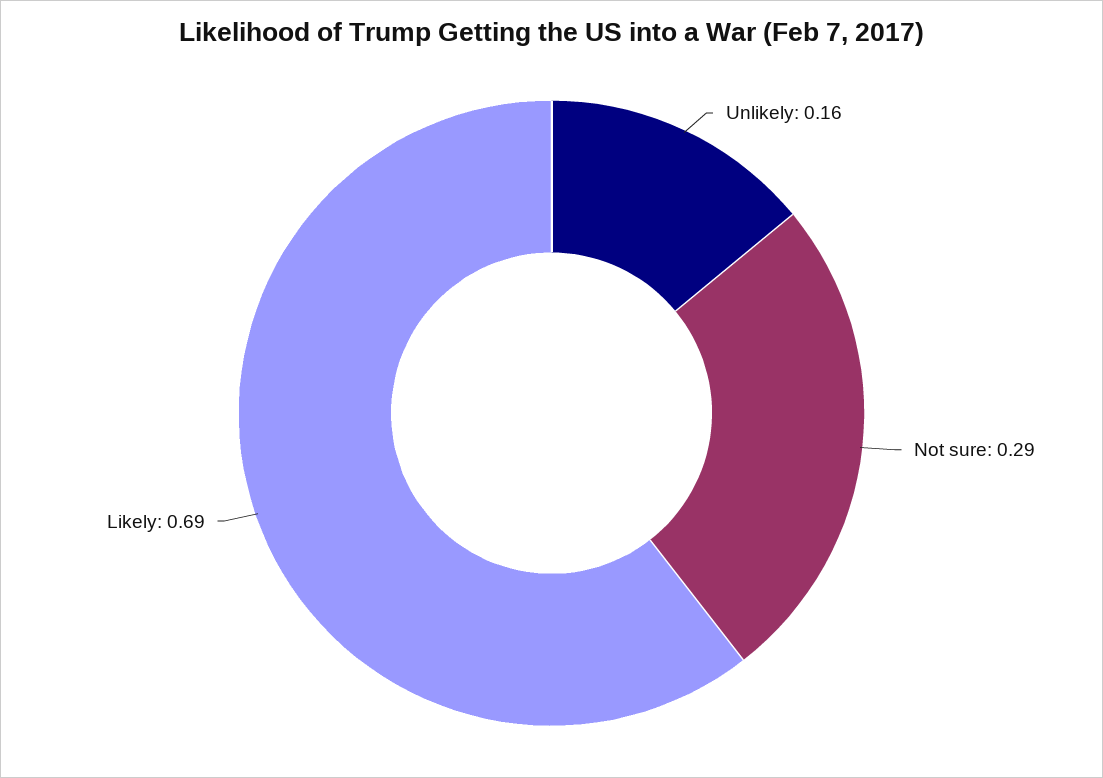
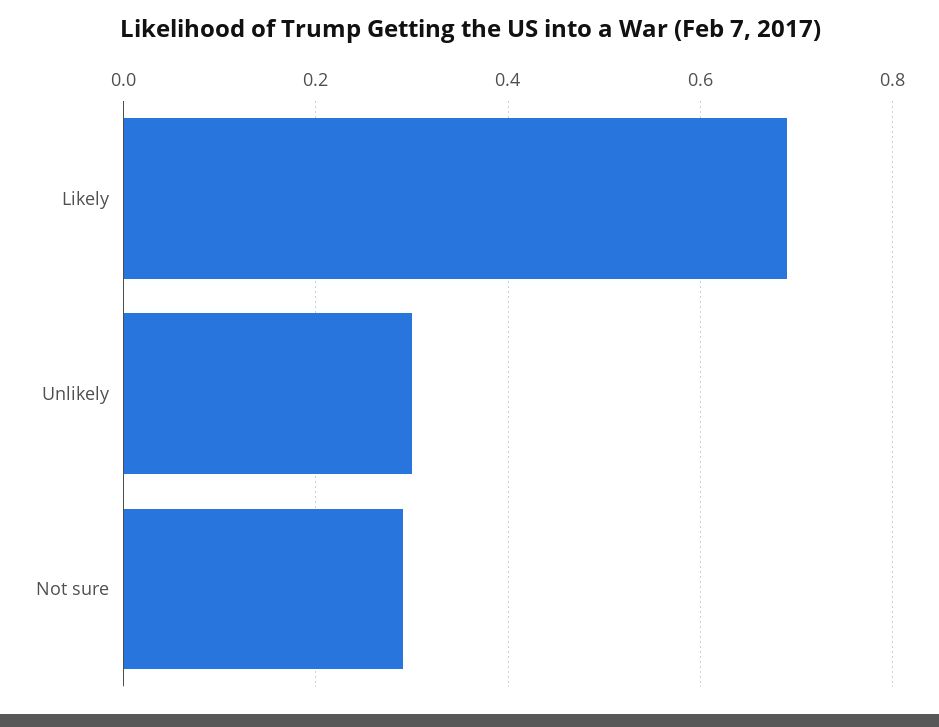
Unlikely: 0.16 -> 0.3

